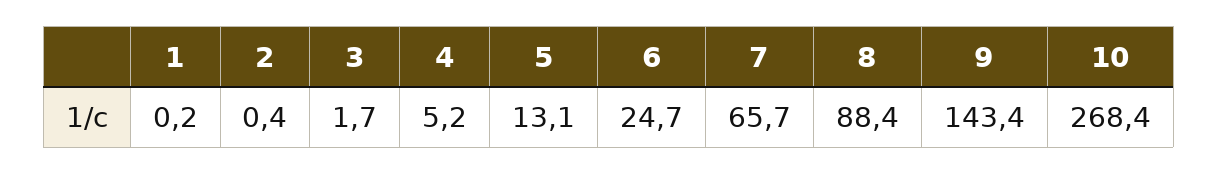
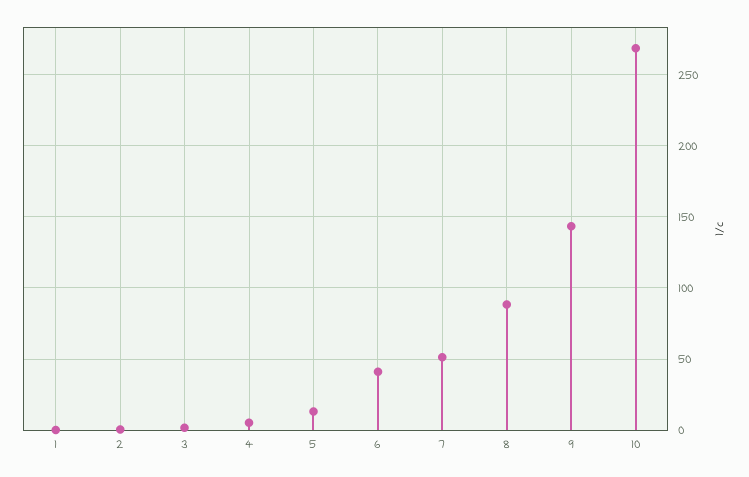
6: 24.7 -> 40
7: 65.7 -> 50

